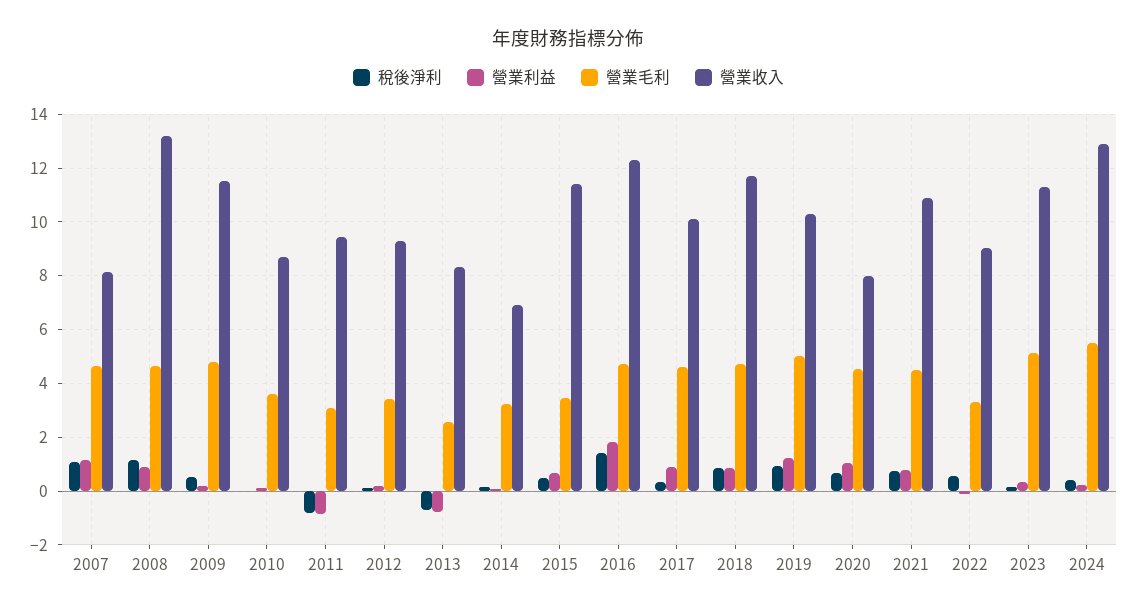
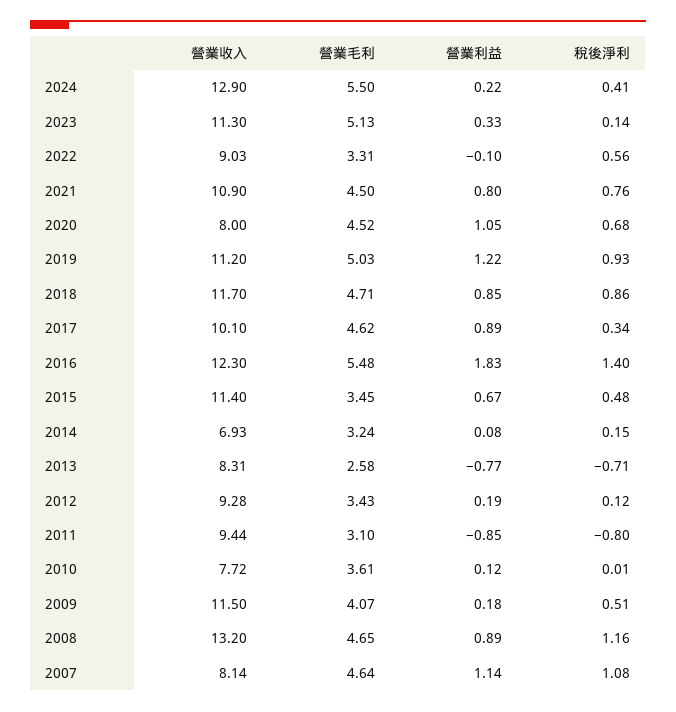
營業毛利, 2009: 4.75 -> 4.07
營業收入, 2010: 8.75 -> 7.72
營業毛利, 2016: 4.75 -> 5.48
營業收入, 2019: 10.25 -> 11.2

